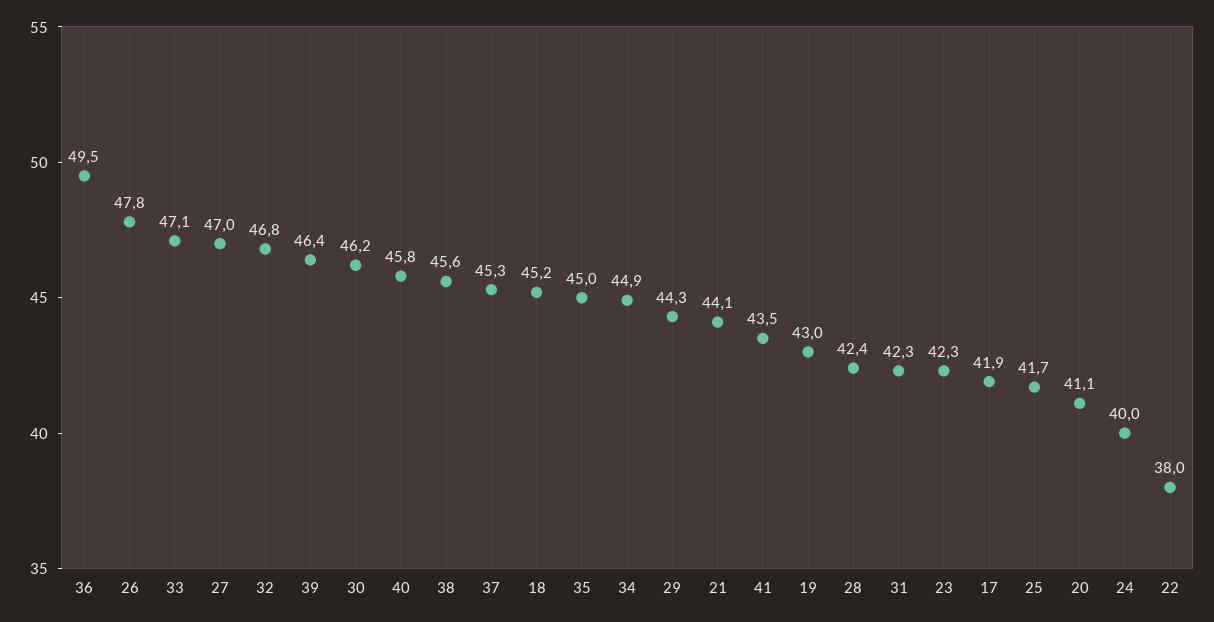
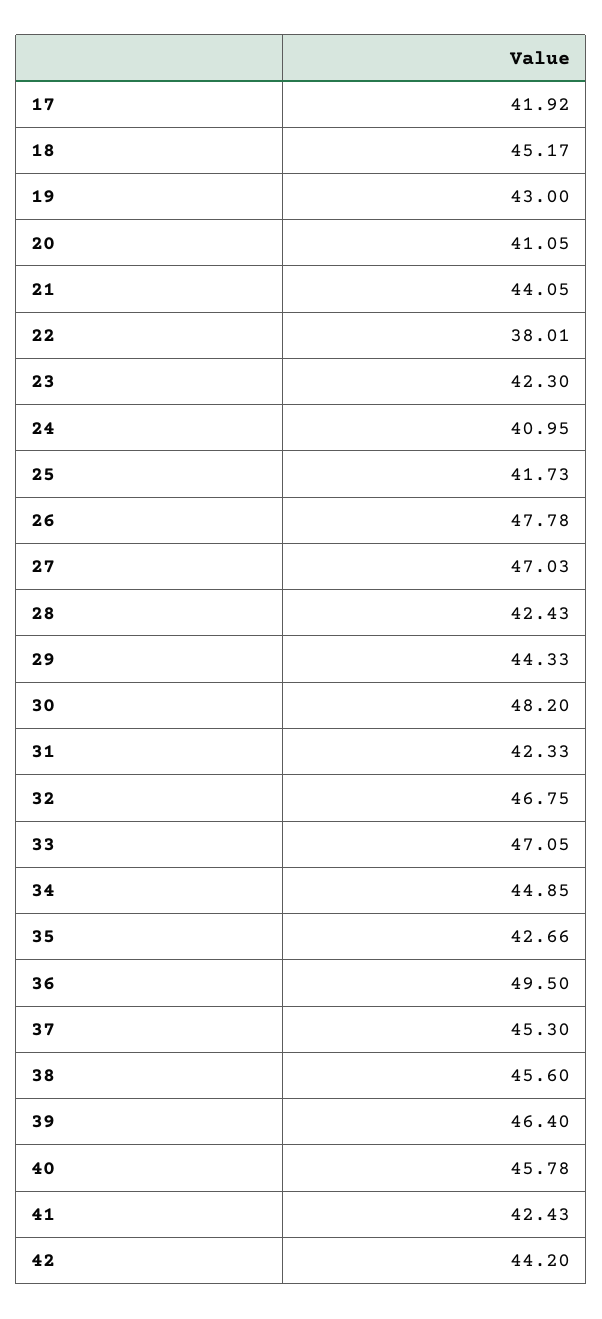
30: 46.2 -> 48.2
35: 45 -> 42.66
41: 43.5 -> 42.43
24: 40 -> 40.95
42: none -> 44.2

